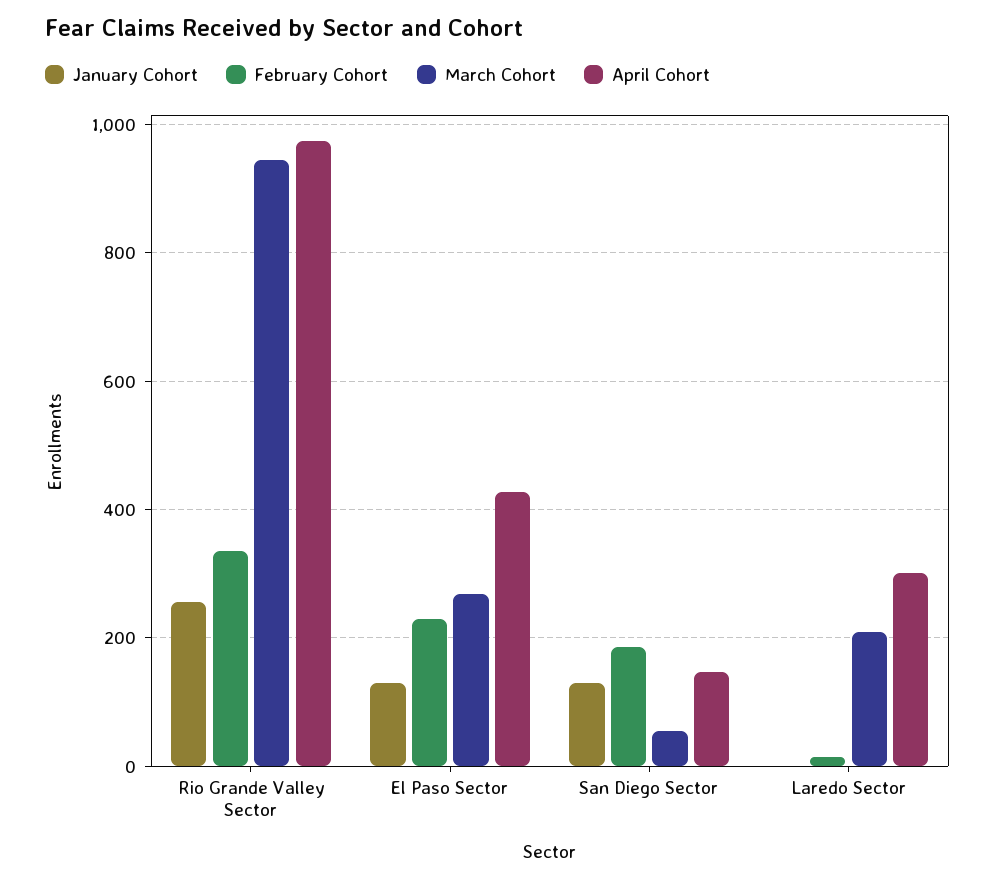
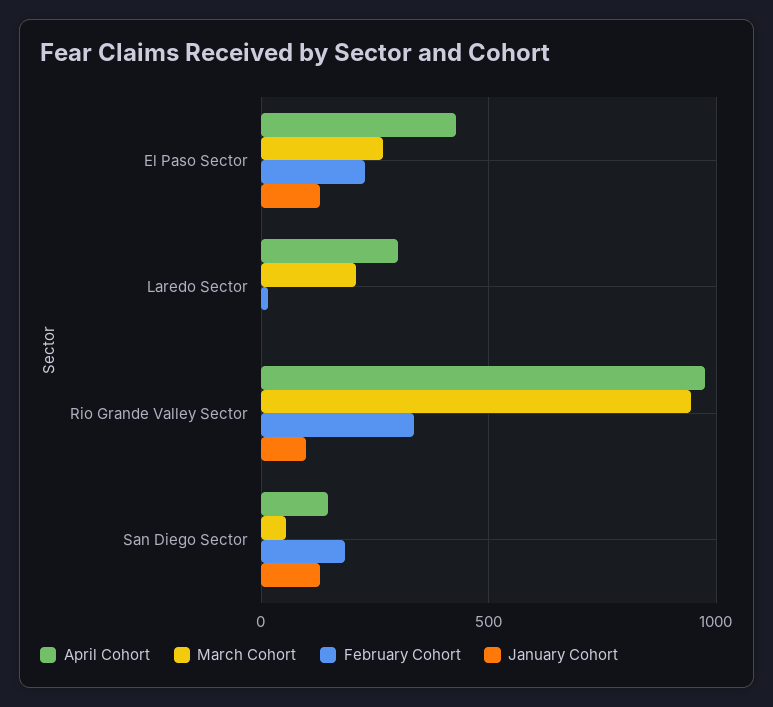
January Cohort, Rio Grande Valley Sector: 260 -> 100

